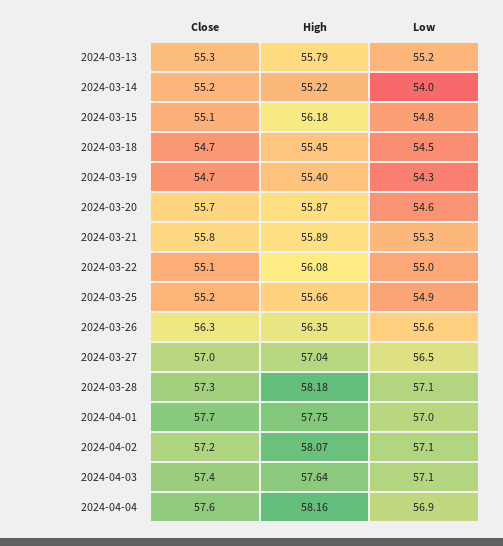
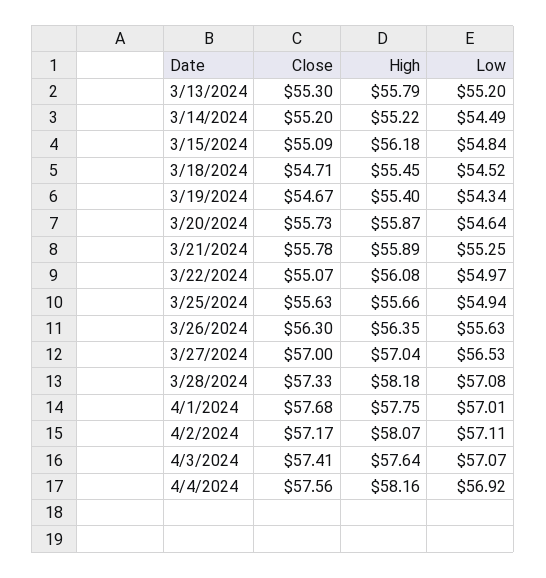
Low, 2024-03-14: 54 -> 54.49
Close, 2024-03-25: 55.2 -> 55.63

